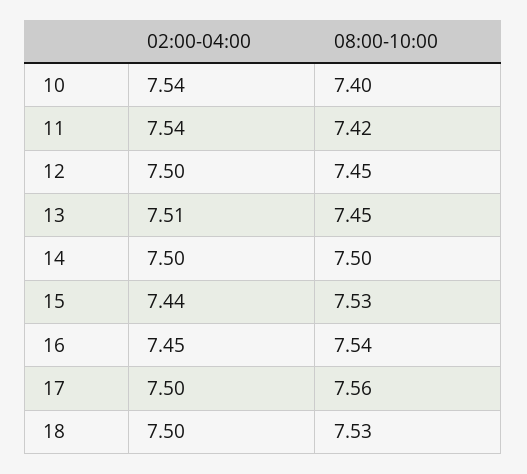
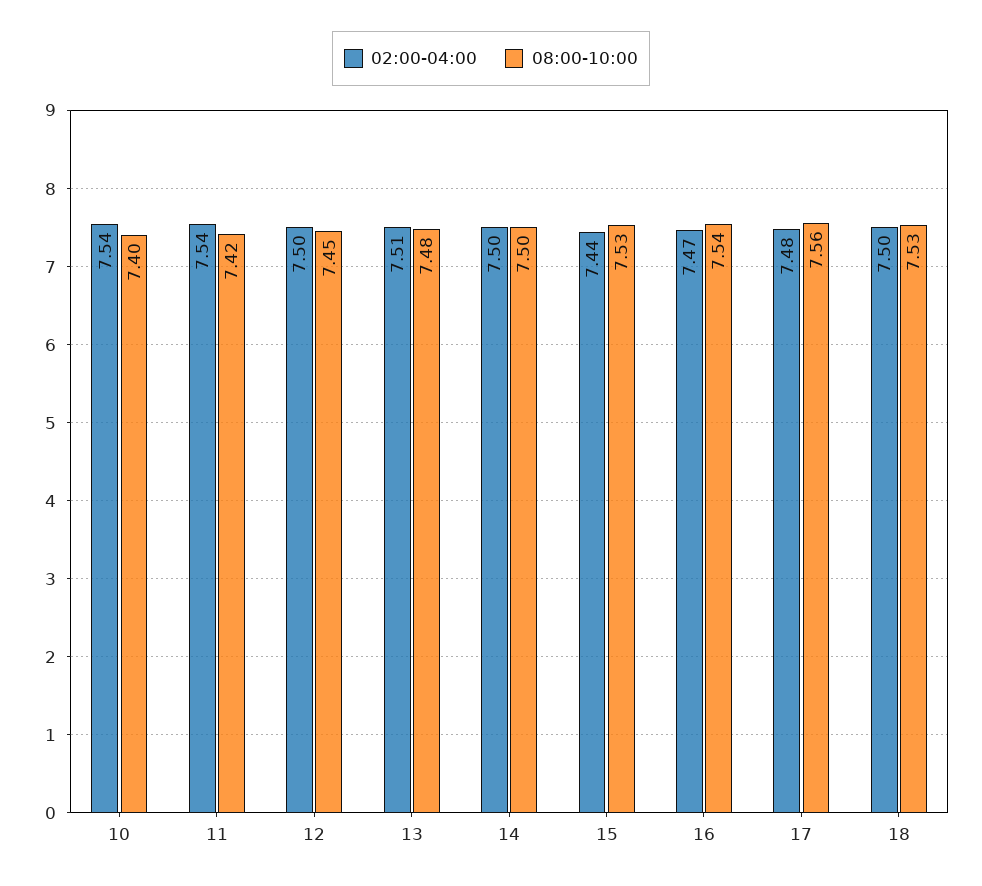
08:00-10:00, 13: 7.45 -> 7.48
02:00-04:00, 16: 7.45 -> 7.47
02:00-04:00, 17: 7.5 -> 7.48

